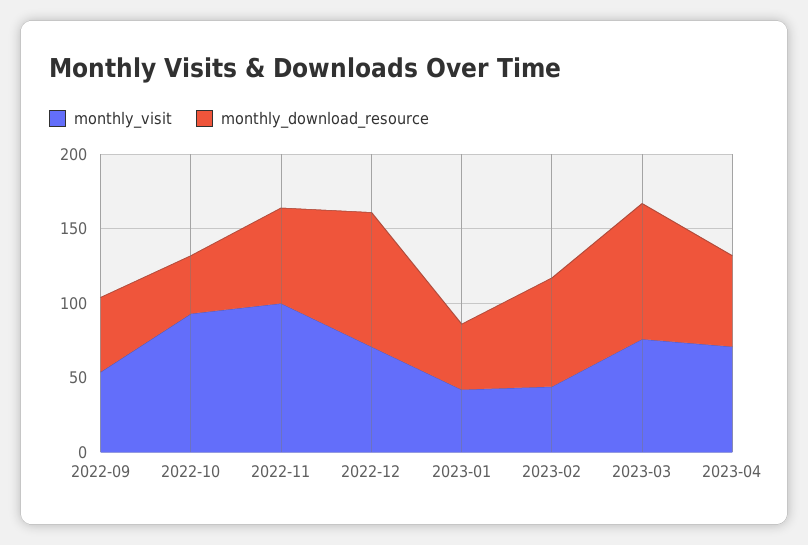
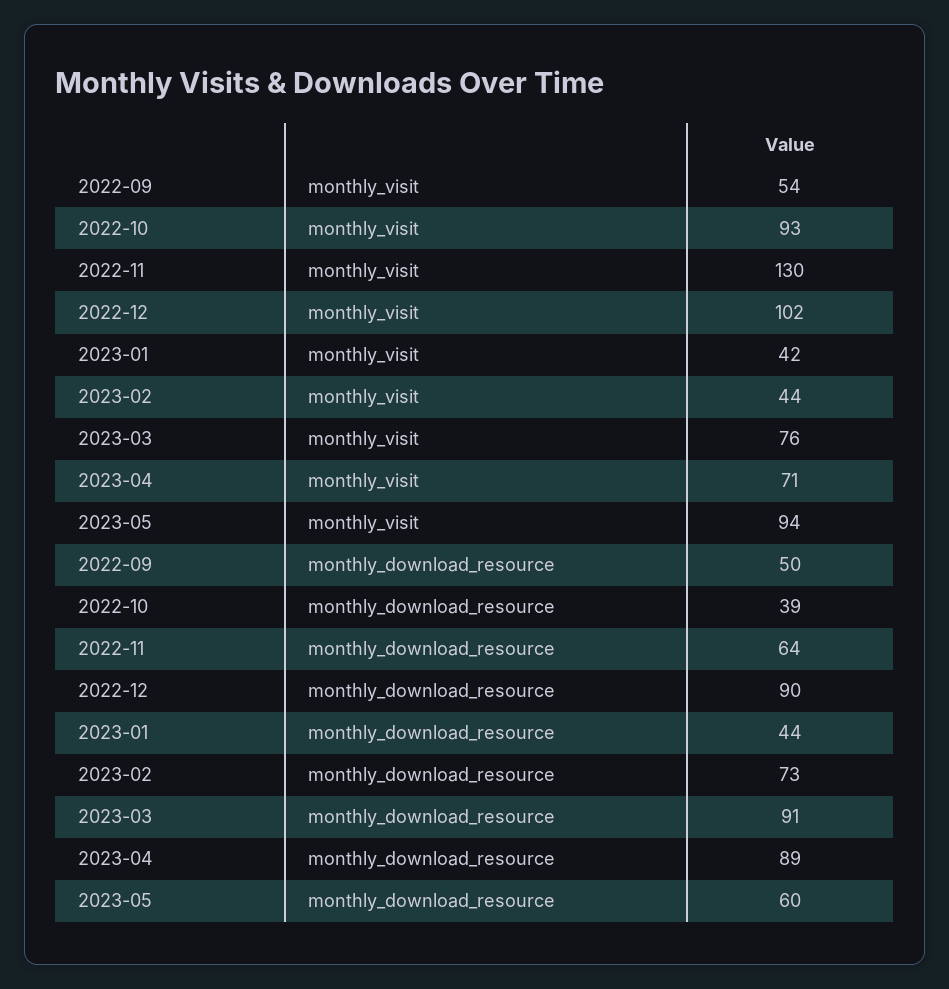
monthly_visit, 2022-11: 100 -> 130
monthly_visit, 2022-12: 70 -> 102
monthly_download_resource, 2023-04: 60 -> 89
monthly_visit, 2023-05: none -> 94
monthly_download_resource, 2023-05: none -> 60

